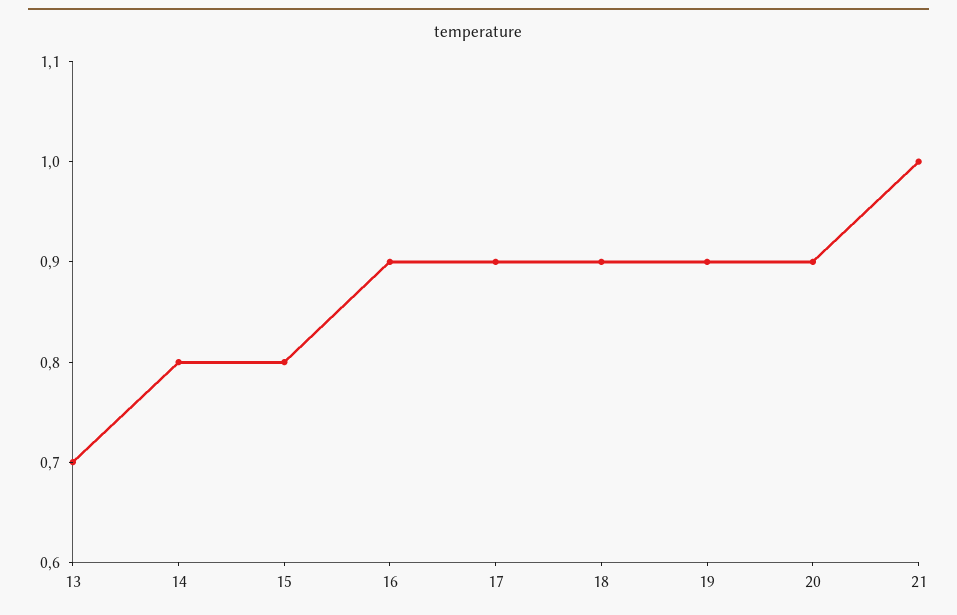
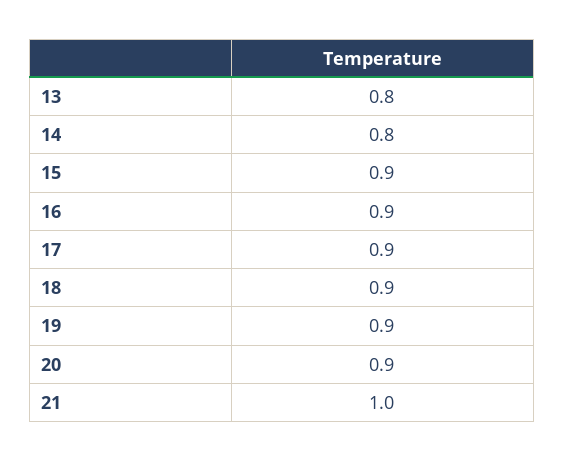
13: 0.7 -> 0.8
15: 0.8 -> 0.9

